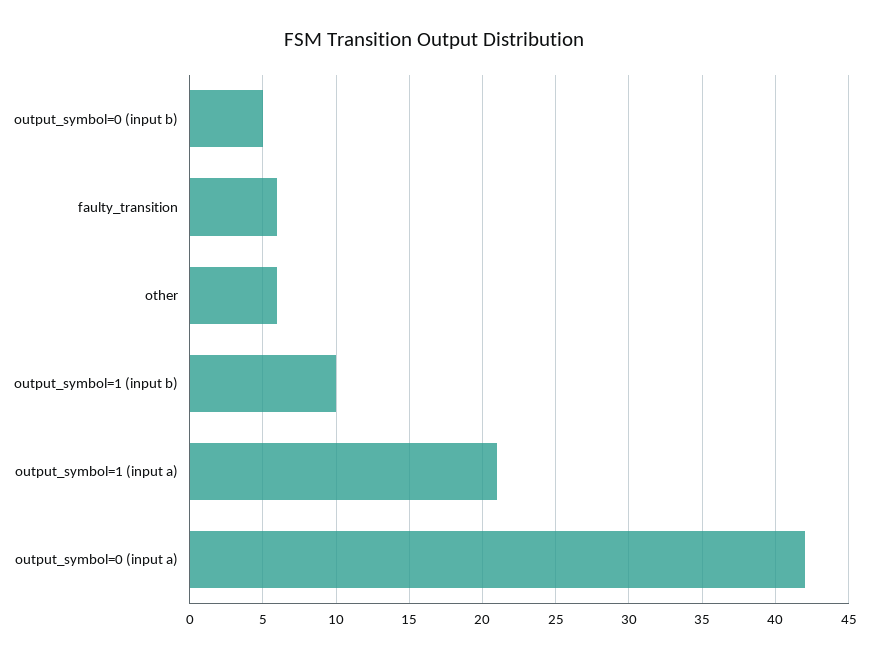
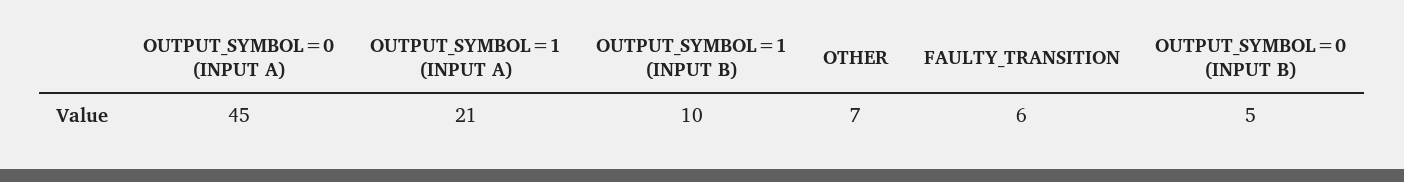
other: 6 -> 7
output_symbol=0 (input a): 42 -> 45

